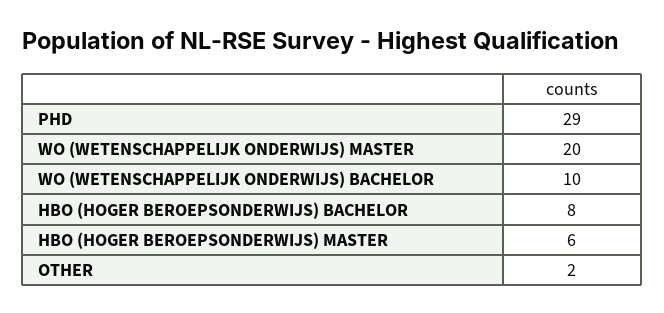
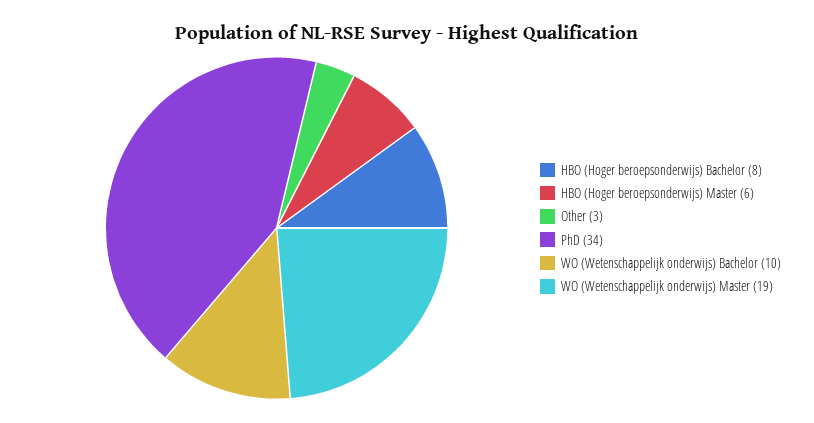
PHD: 29 -> 34
WO (WETENSCHAPPELIJK ONDERWIJS) MASTER: 20 -> 19
OTHER: 2 -> 3

